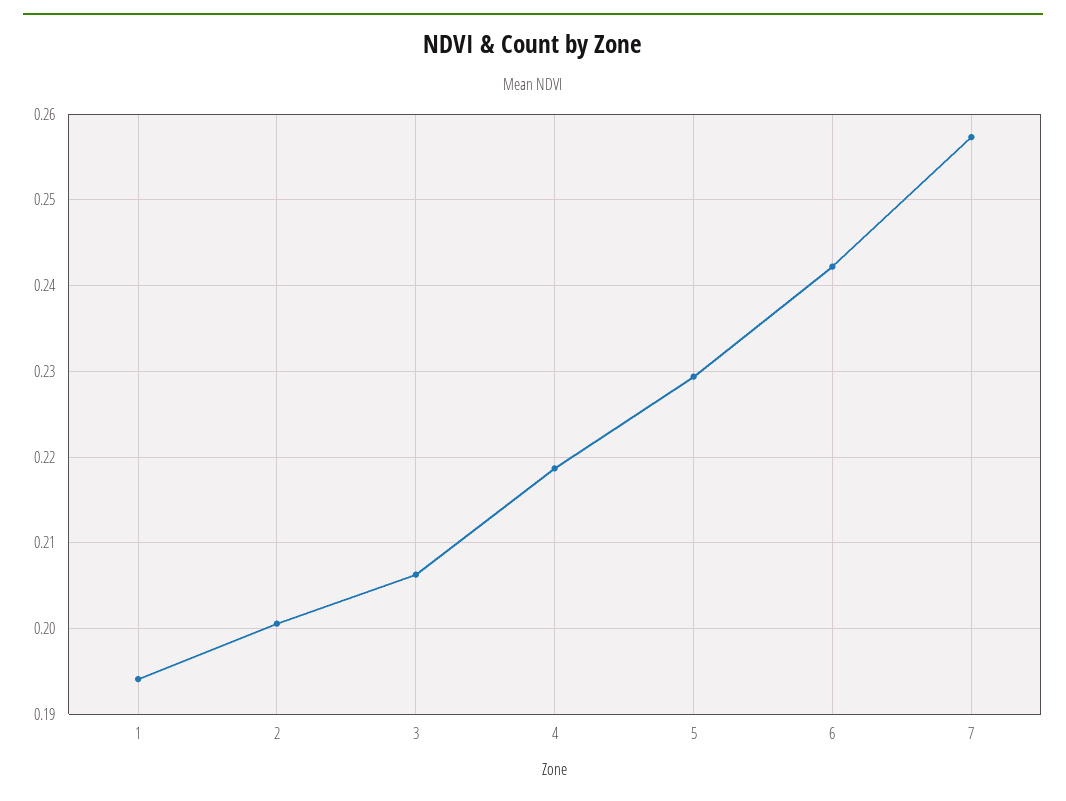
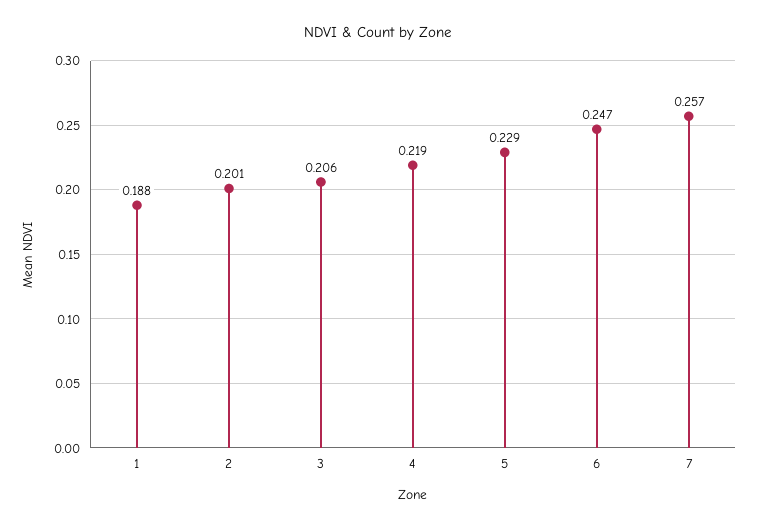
1: 0.194 -> 0.188
6: 0.242 -> 0.247

